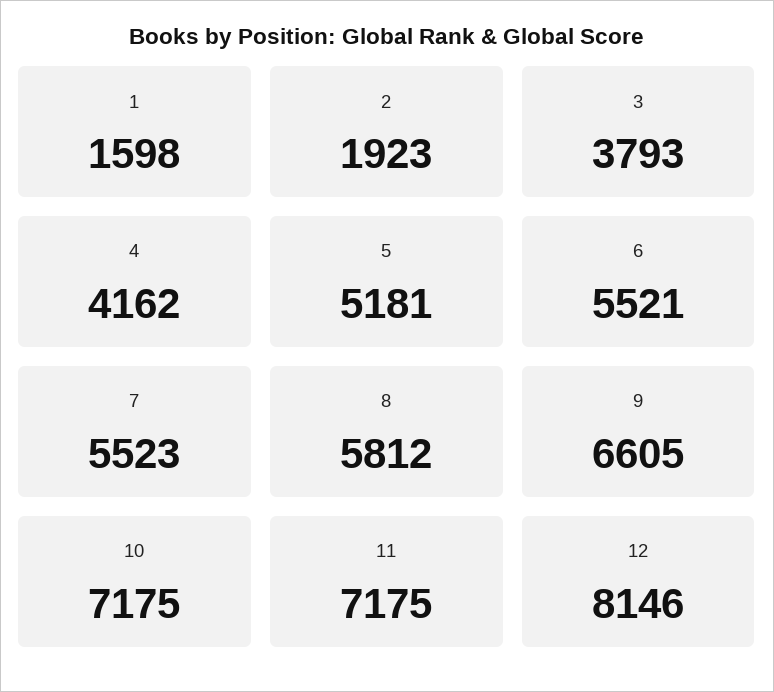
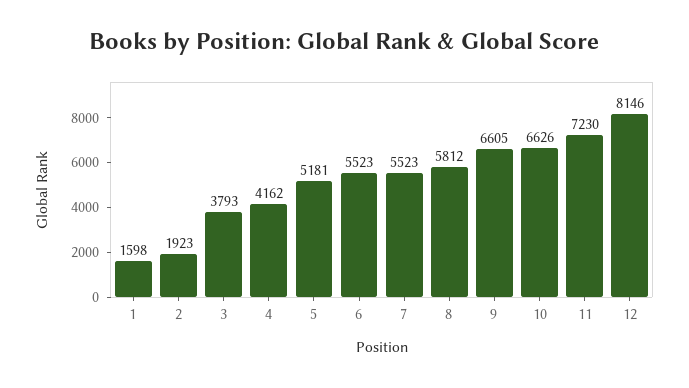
6: 5521 -> 5523
10: 7175 -> 6626
11: 7175 -> 7230

